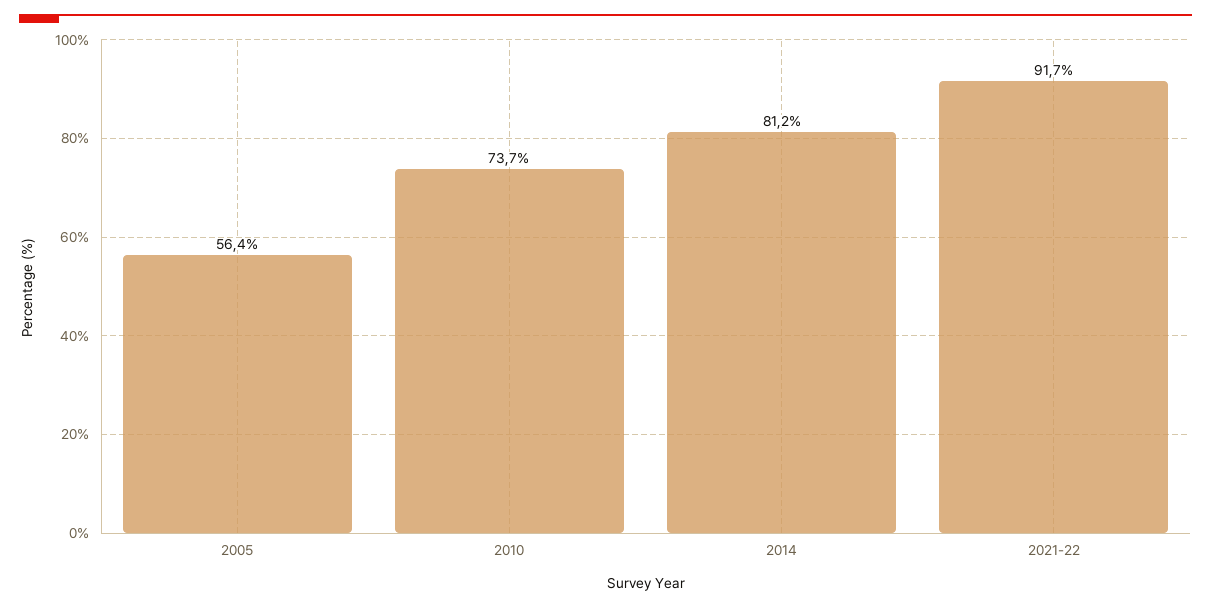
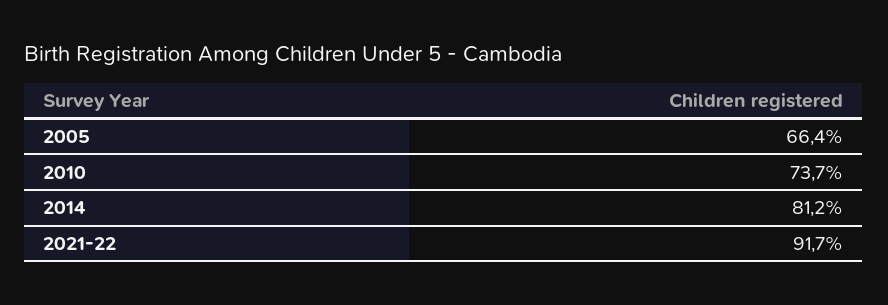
2005: 56.4 -> 66.4

